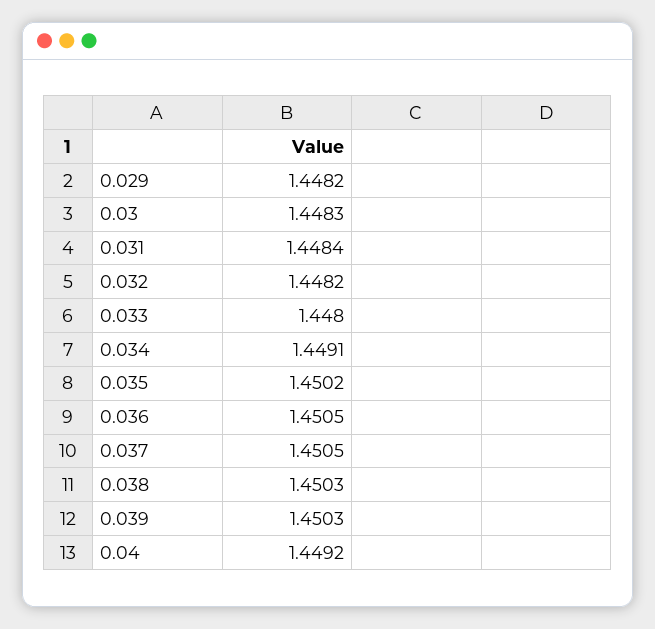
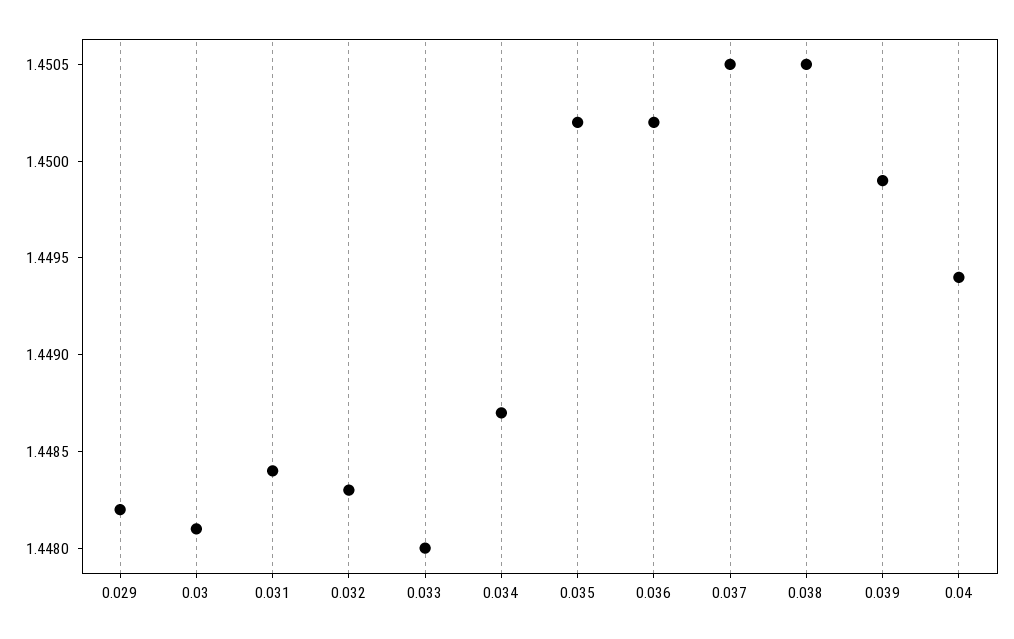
0.03: 1.4483 -> 1.4481
0.032: 1.4482 -> 1.4483
0.034: 1.4491 -> 1.4487
0.036: 1.4505 -> 1.4502
0.038: 1.4503 -> 1.4505
0.039: 1.4503 -> 1.4499
0.04: 1.4492 -> 1.4494

